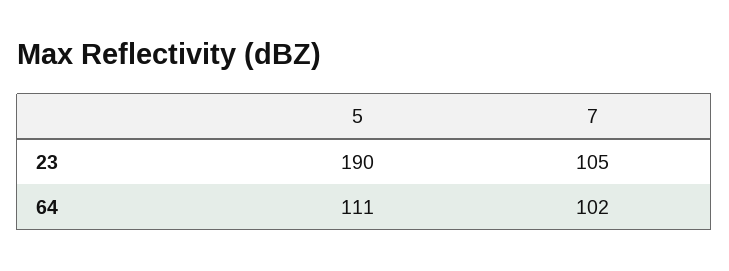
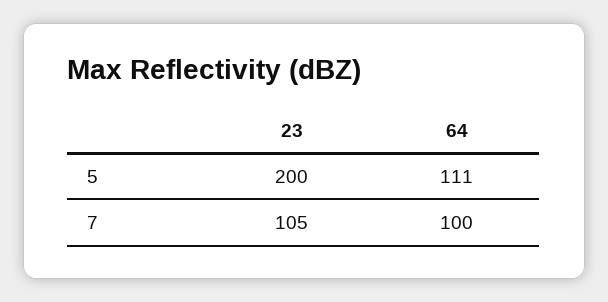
5, 23: 190 -> 200
7, 64: 102 -> 100

